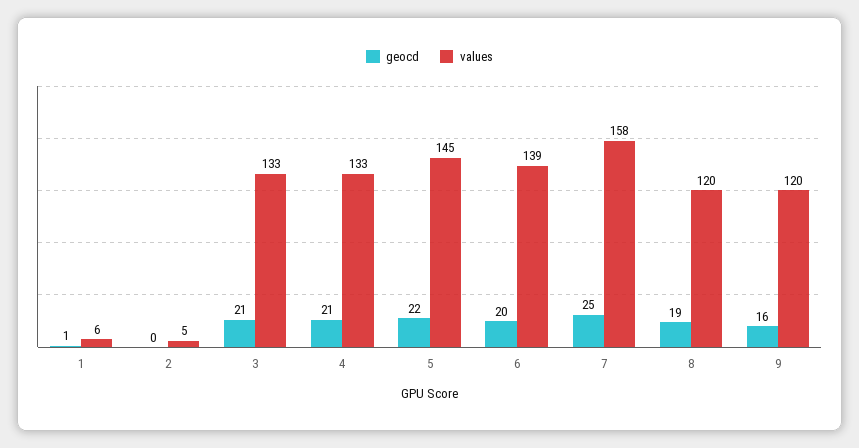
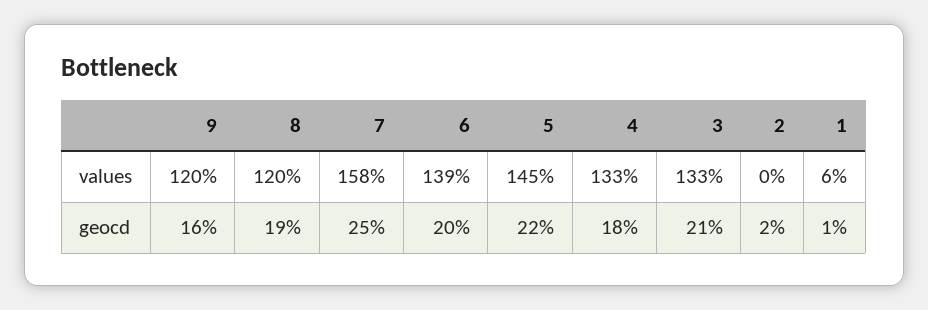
geocd, 2: 0 -> 2
values, 2: 5 -> 0
geocd, 4: 21 -> 18

